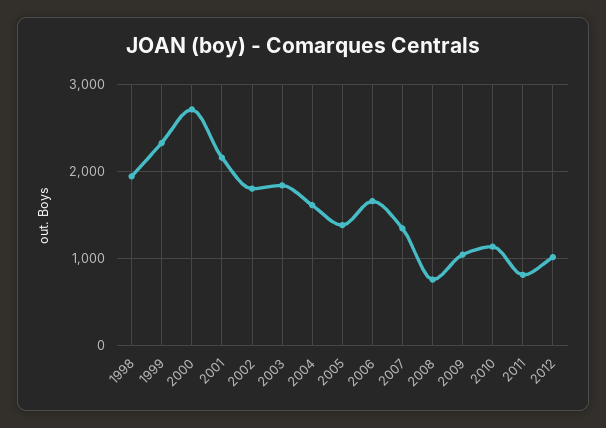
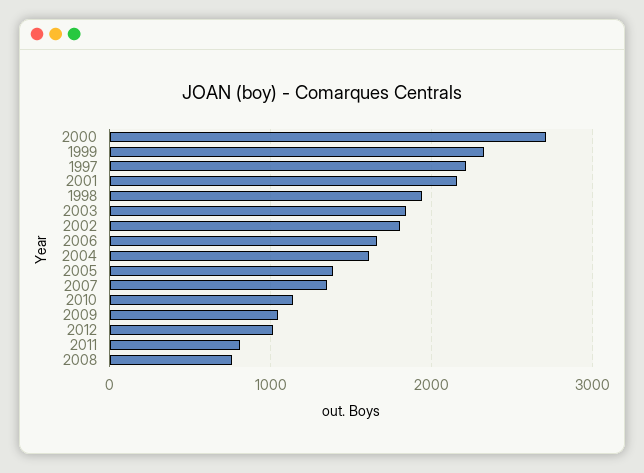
1997: none -> 2200

